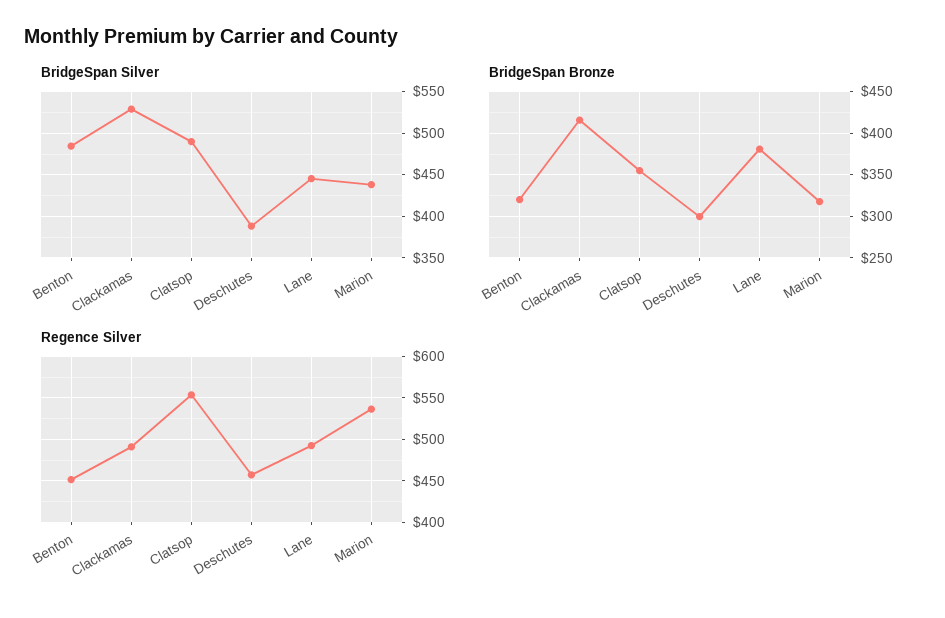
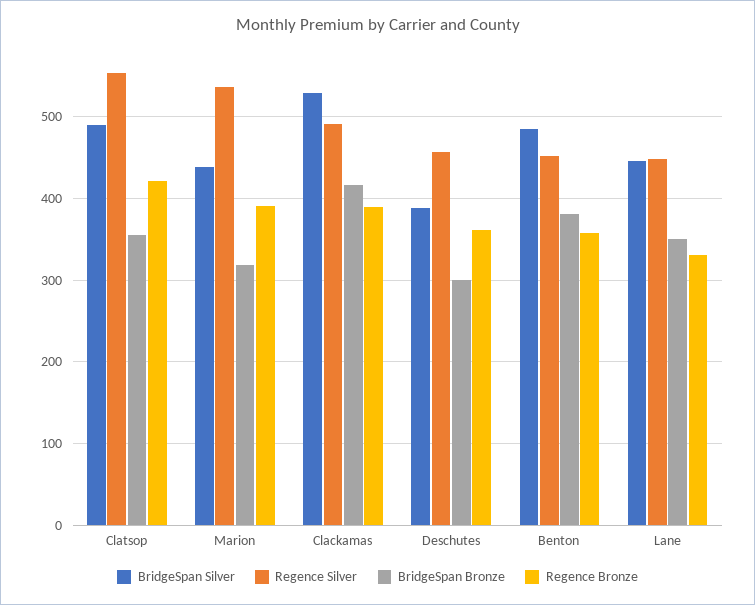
BridgeSpan Bronze, Benton: 320 -> 380
BridgeSpan Bronze, Lane: 380 -> 350
Regence Silver, Lane: 490 -> 450
Regence Bronze, Clatsop: none -> 420
Regence Bronze, Marion: none -> 390
Regence Bronze, Clackamas: none -> 390
Regence Bronze, Deschutes: none -> 360
Regence Bronze, Benton: none -> 360
Regence Bronze, Lane: none -> 330

